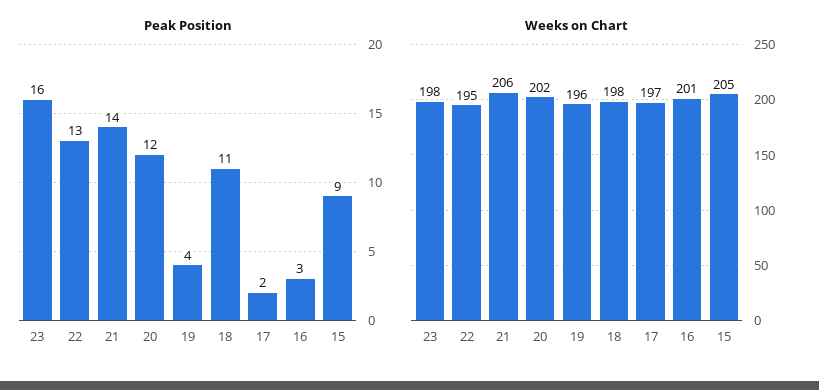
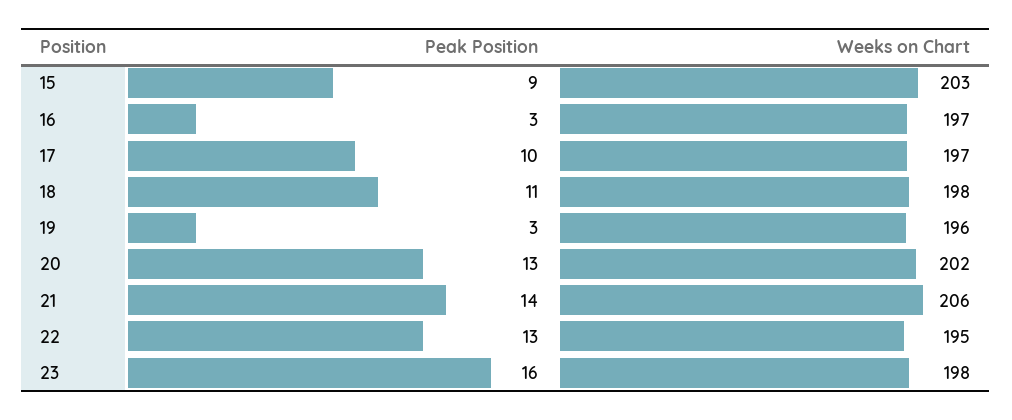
Peak Position, 20: 12 -> 13
Peak Position, 19: 4 -> 3
Peak Position, 17: 2 -> 10
Weeks on Chart, 16: 201 -> 197
Weeks on Chart, 15: 205 -> 203

